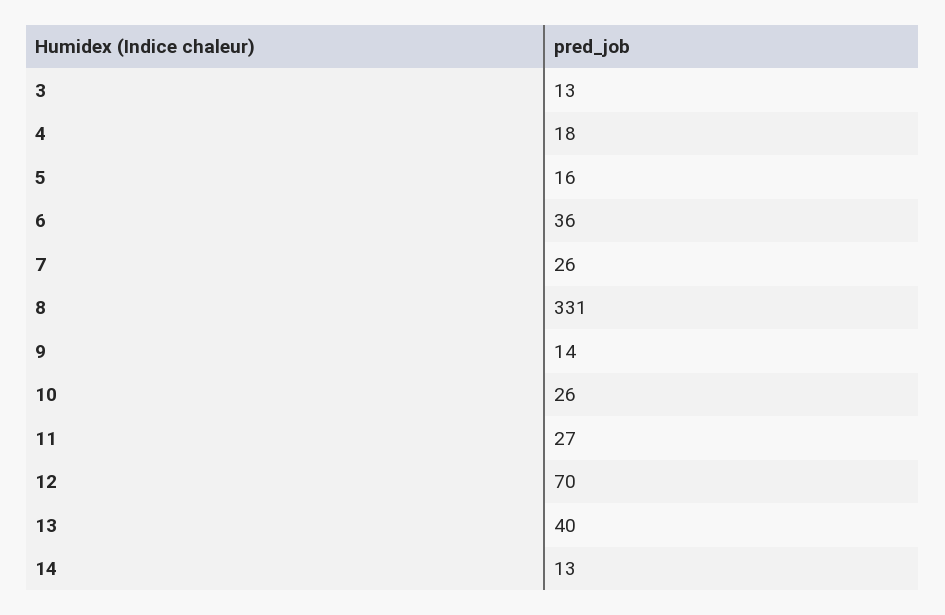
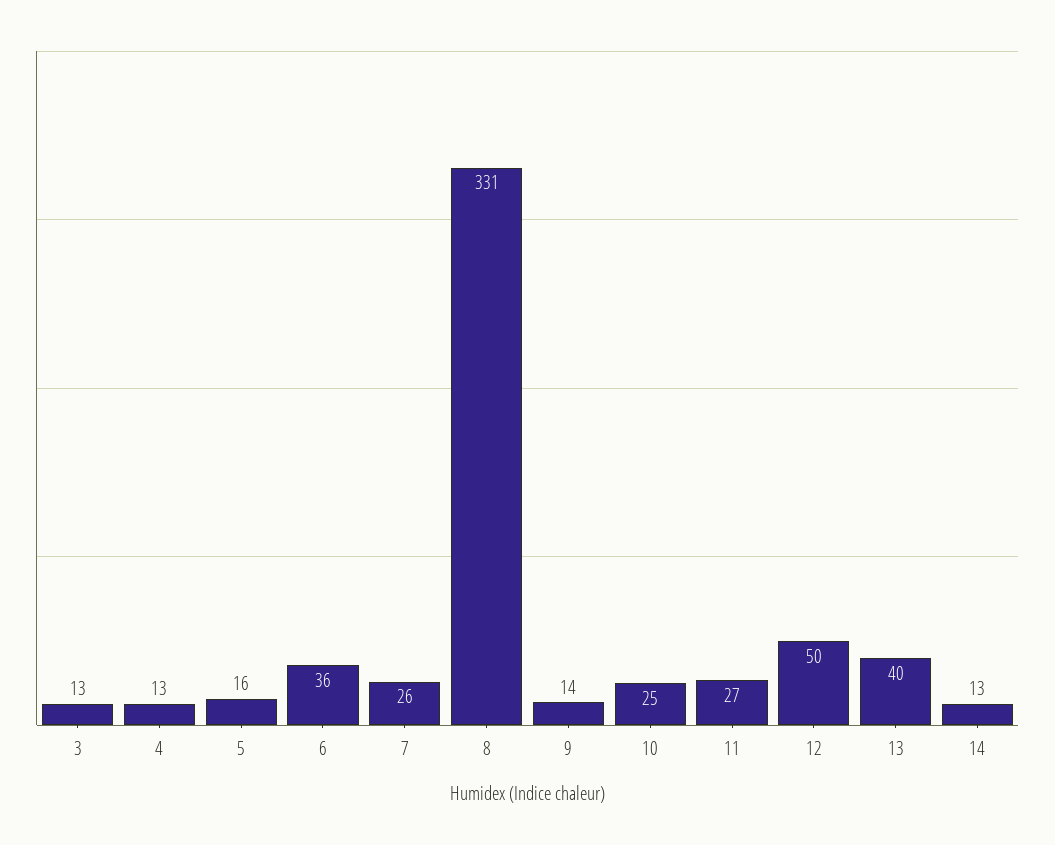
4: 18 -> 13
10: 26 -> 25
12: 70 -> 50

